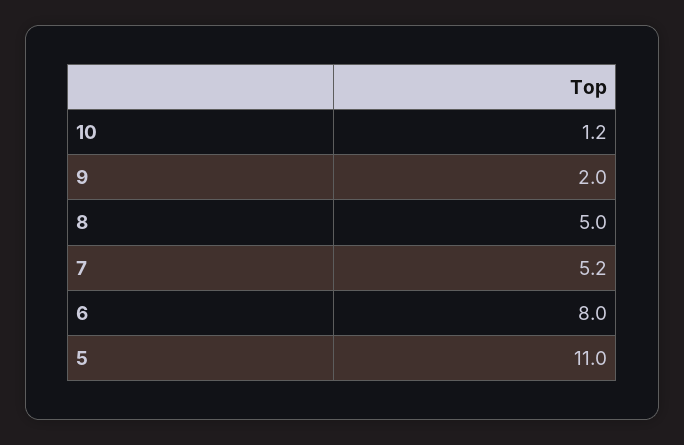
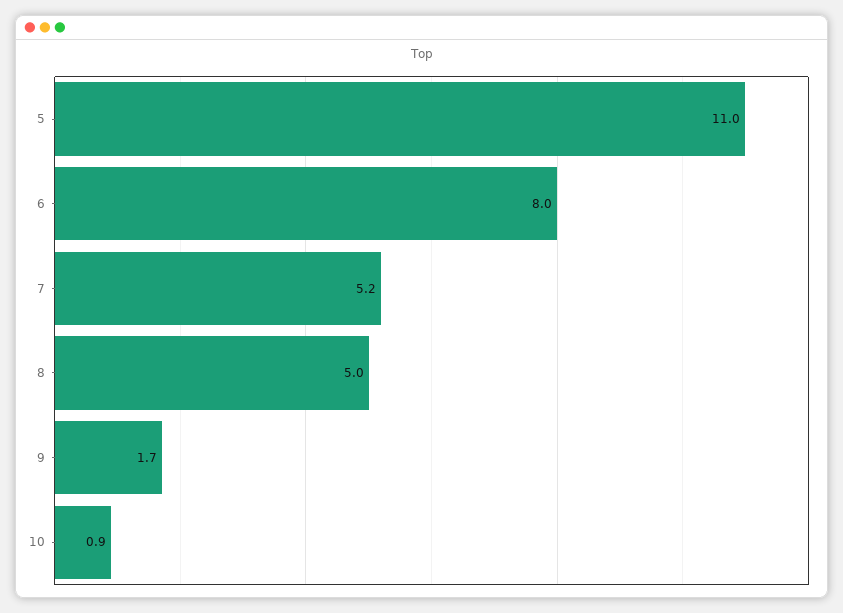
10: 1.2 -> 0.9
9: 2 -> 1.7

